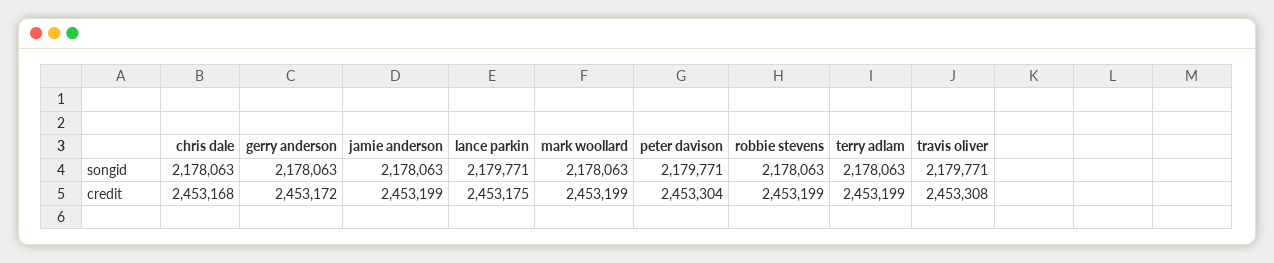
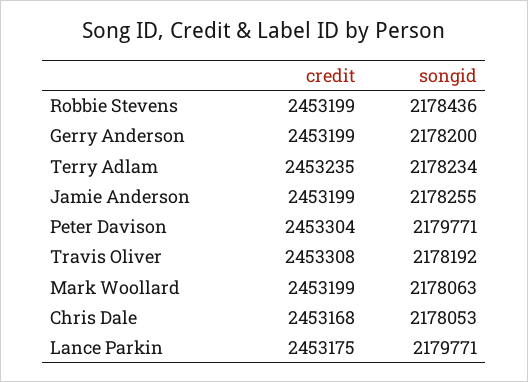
chris dale, songid: 2178063 -> 2178053
gerry anderson, songid: 2178063 -> 2178200
jamie anderson, songid: 2178063 -> 2178255
robbie stevens, songid: 2178063 -> 2178436
terry adlam, songid: 2178063 -> 2178234
travis oliver, songid: 2179771 -> 2178192
gerry anderson, credit: 2453172 -> 2453199
terry adlam, credit: 2453199 -> 2453235

